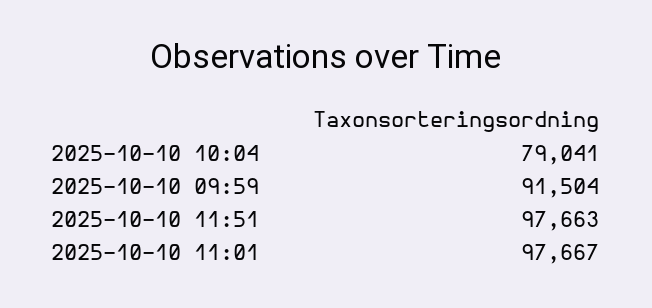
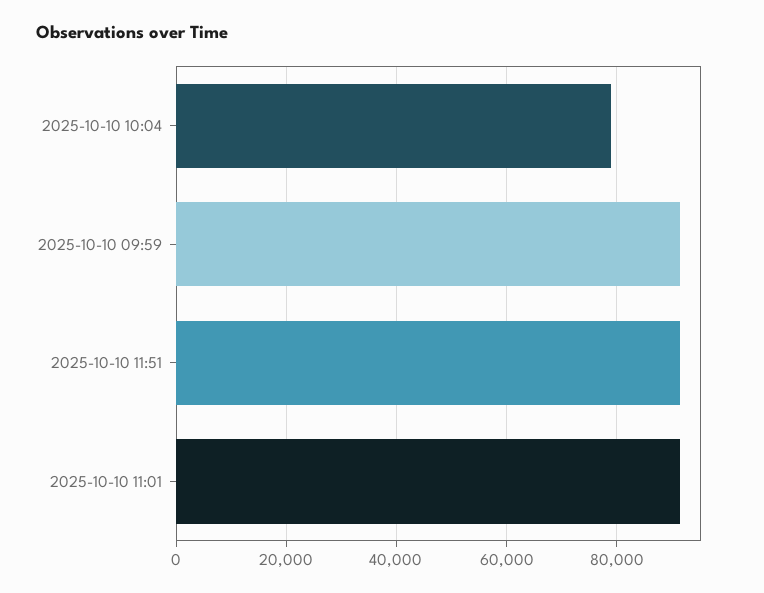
2025-10-10 11:51: 97663 -> 92000
2025-10-10 11:01: 97667 -> 92000

